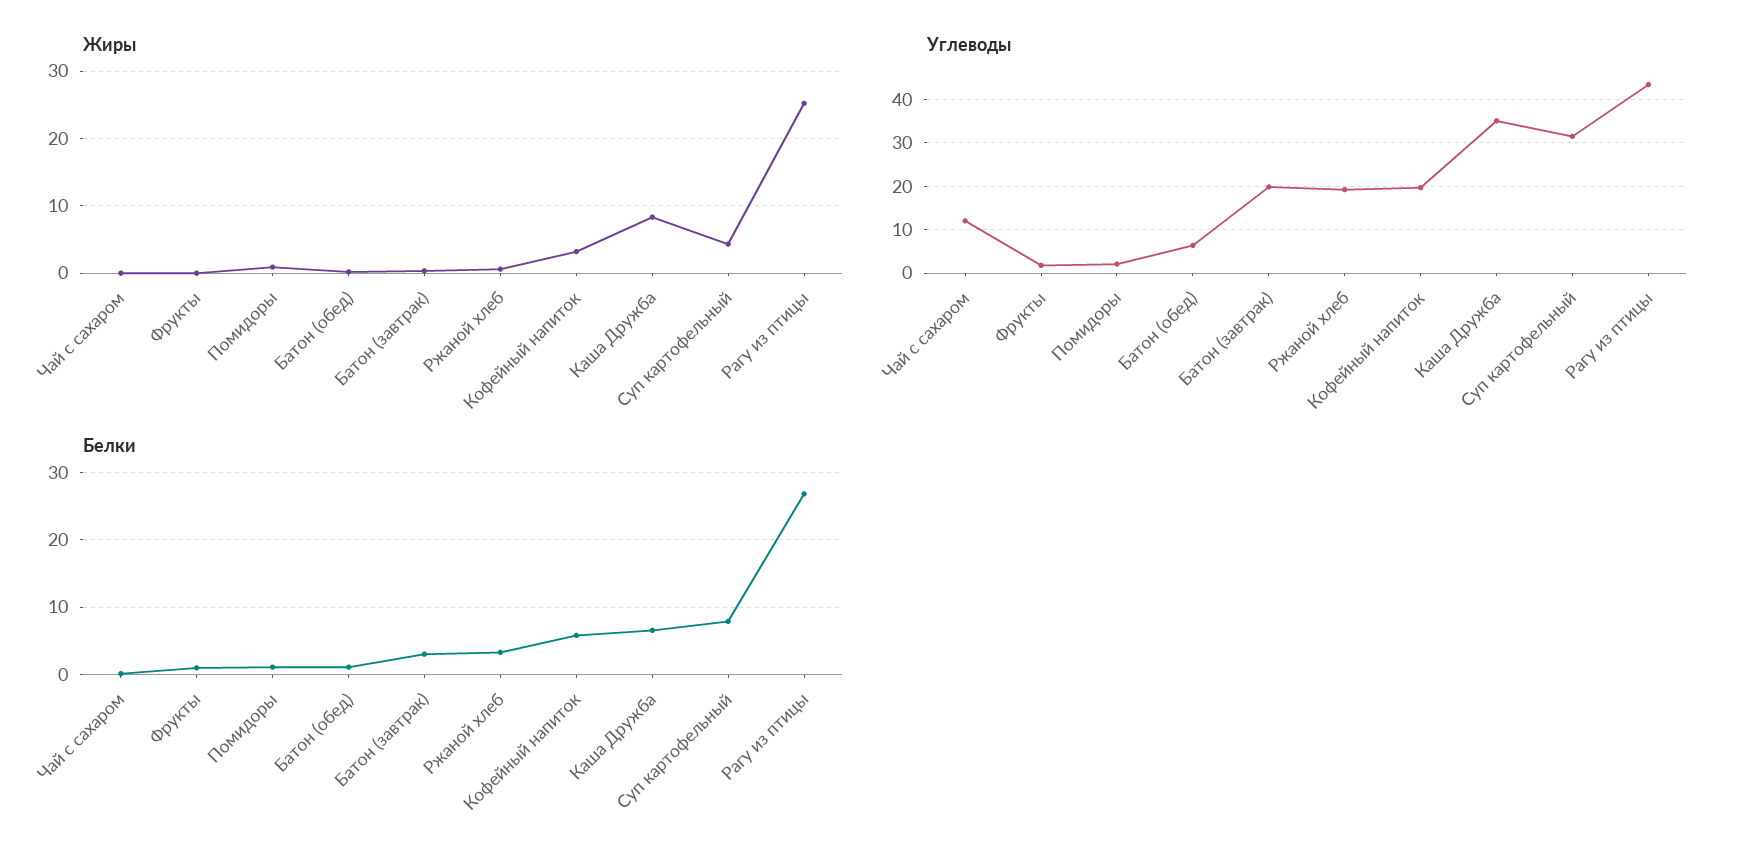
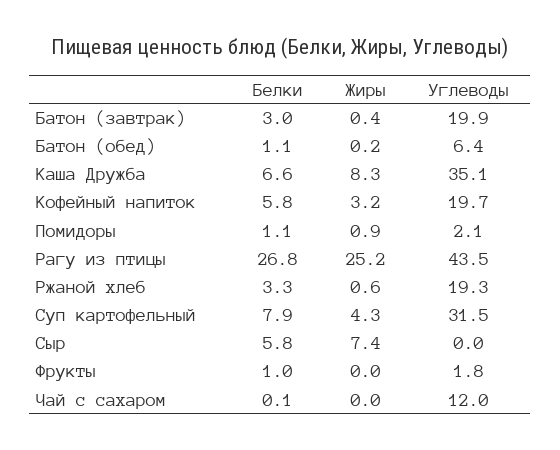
Белки, Сыр: none -> 5.8
Жиры, Сыр: none -> 7.4
Углеводы, Сыр: none -> 0

